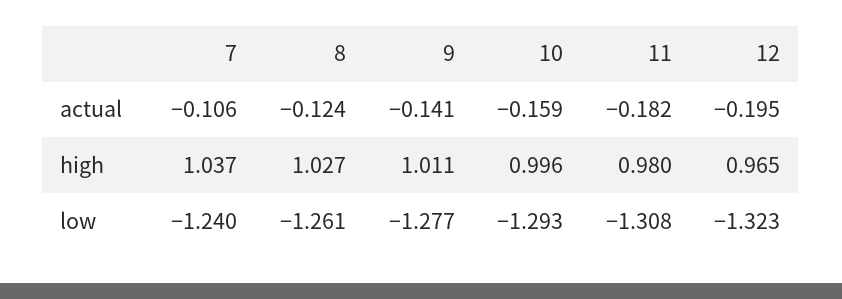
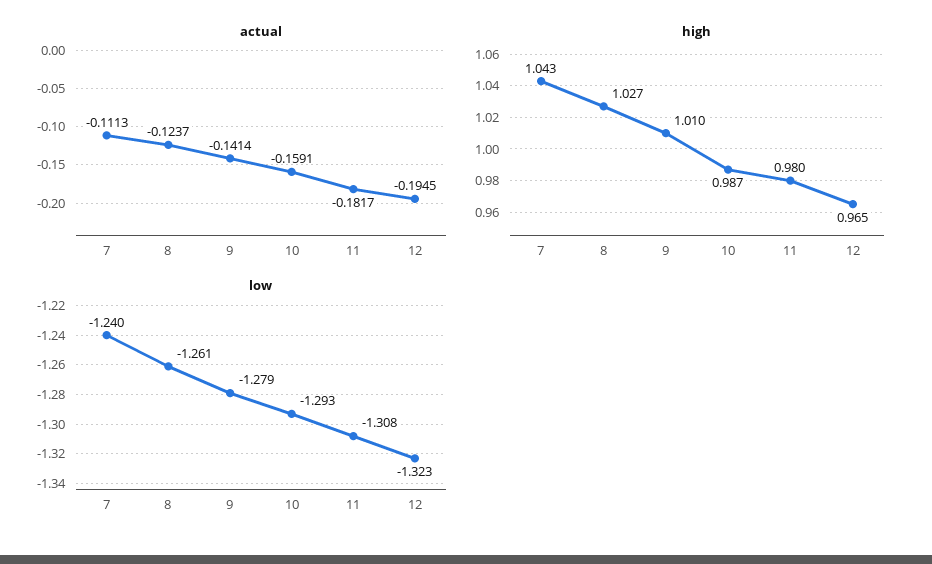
actual, 7: -0.106 -> -0.1113
high, 7: 1.037 -> 1.043
high, 9: 1.011 -> 1.01
high, 10: 0.996 -> 0.987
low, 9: -1.277 -> -1.279

